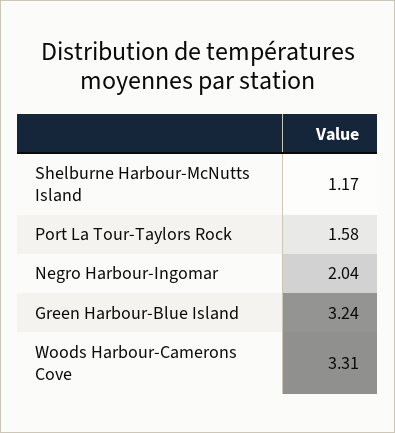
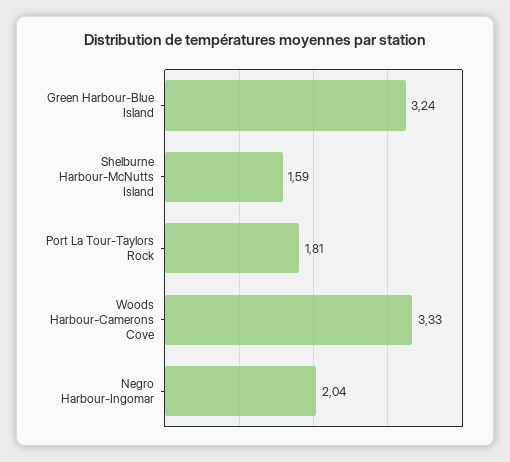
Shelburne Harbour-McNutts Island: 1.17 -> 1.59
Port La Tour-Taylors Rock: 1.58 -> 1.81
Woods Harbour-Camerons Cove: 3.31 -> 3.33

